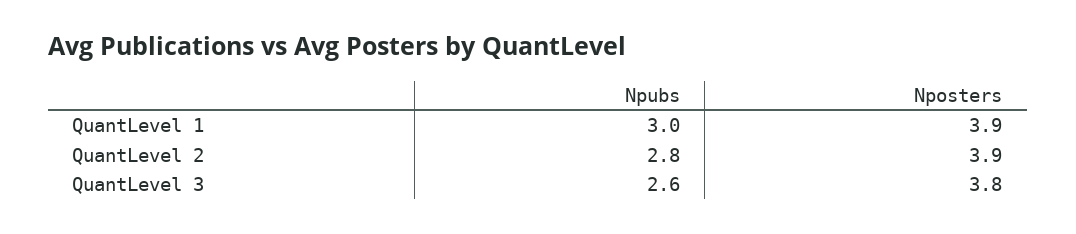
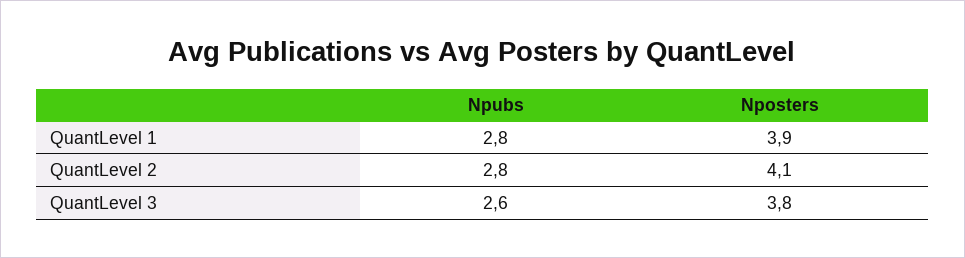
Npubs, QuantLevel 1: 3 -> 2.8
Nposters, QuantLevel 2: 3.9 -> 4.1

